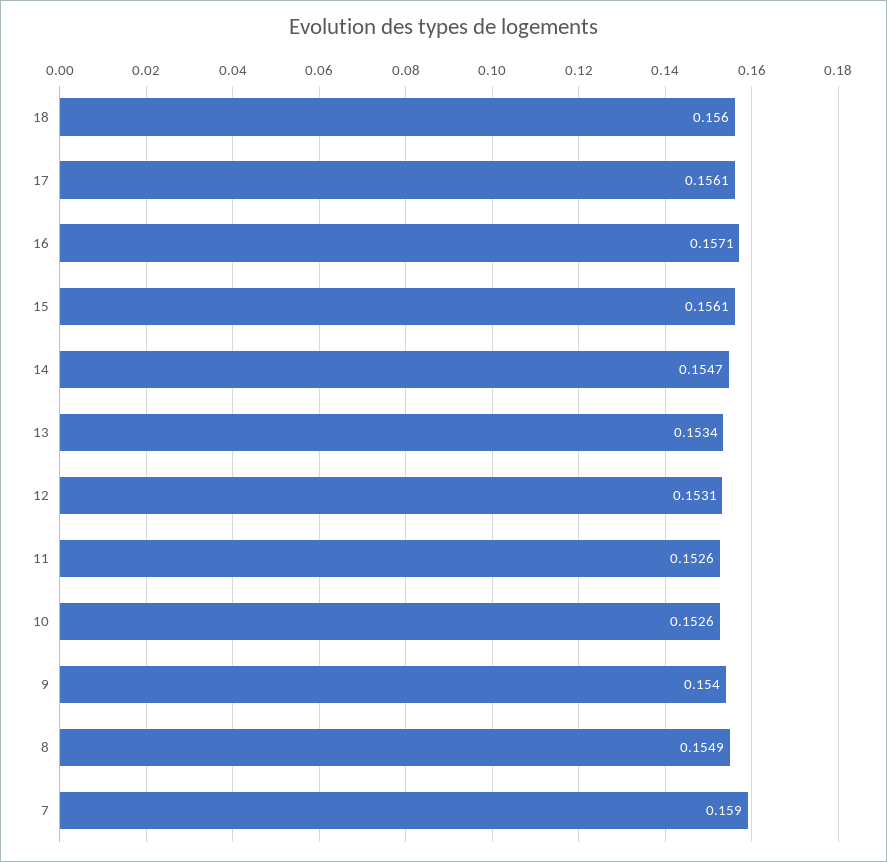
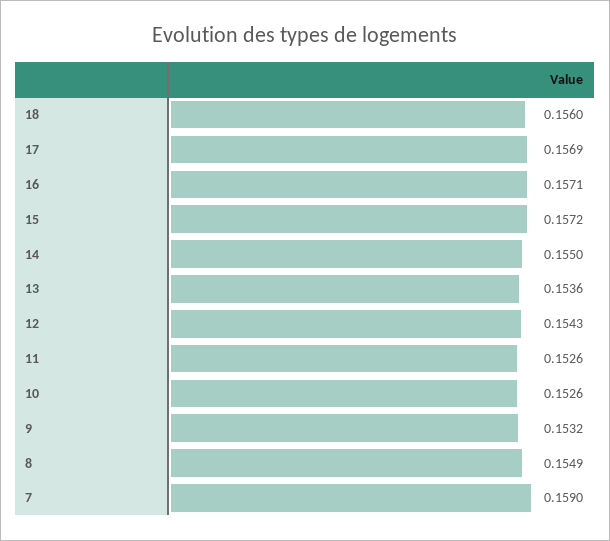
17: 0.1561 -> 0.1569
15: 0.1561 -> 0.1572
14: 0.1547 -> 0.155
13: 0.1534 -> 0.1536
12: 0.1531 -> 0.1543
9: 0.154 -> 0.1532

